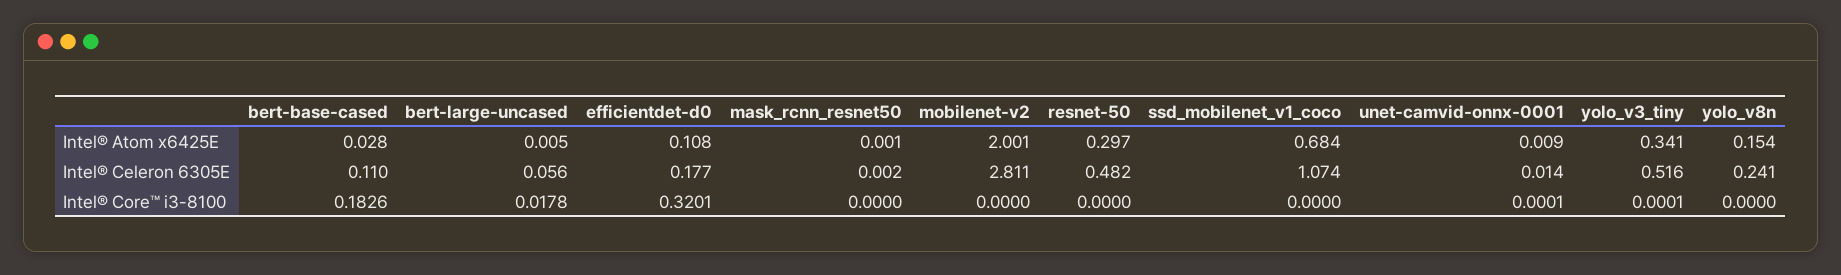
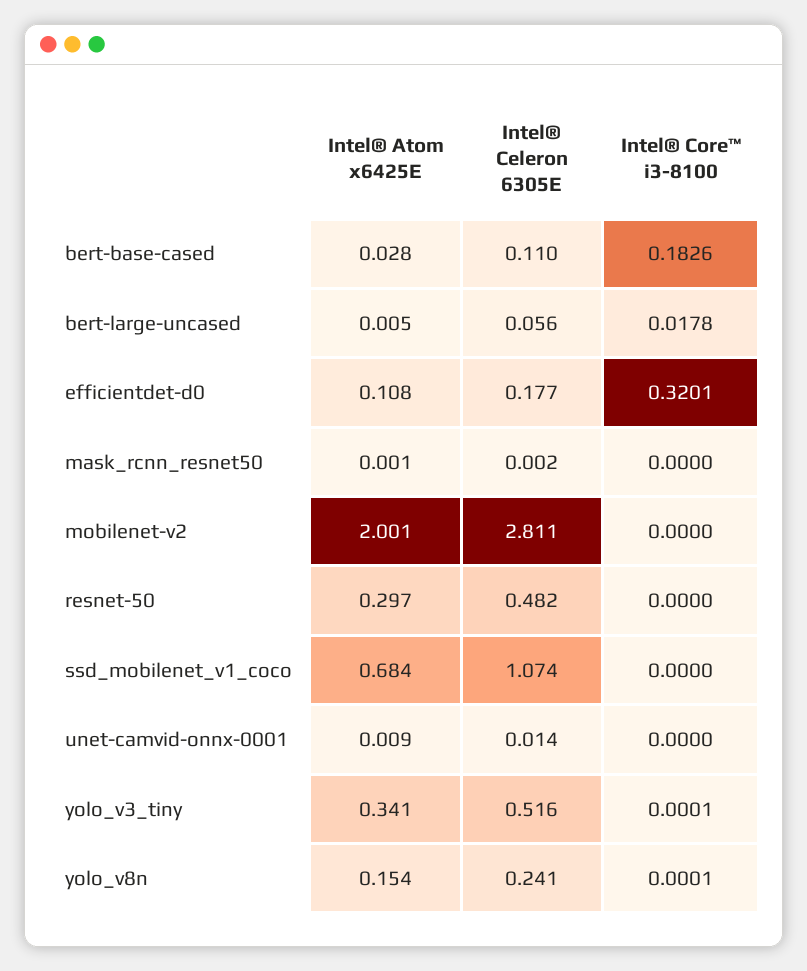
unet-camvid-onnx-0001, Intel® Core™ i3-8100: 0.0001 -> 0
yolo_v8n, Intel® Core™ i3-8100: 0 -> 0.0001

